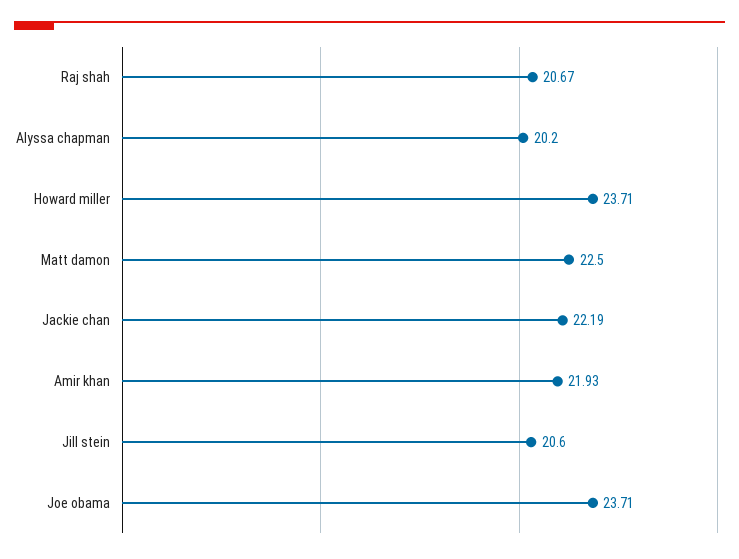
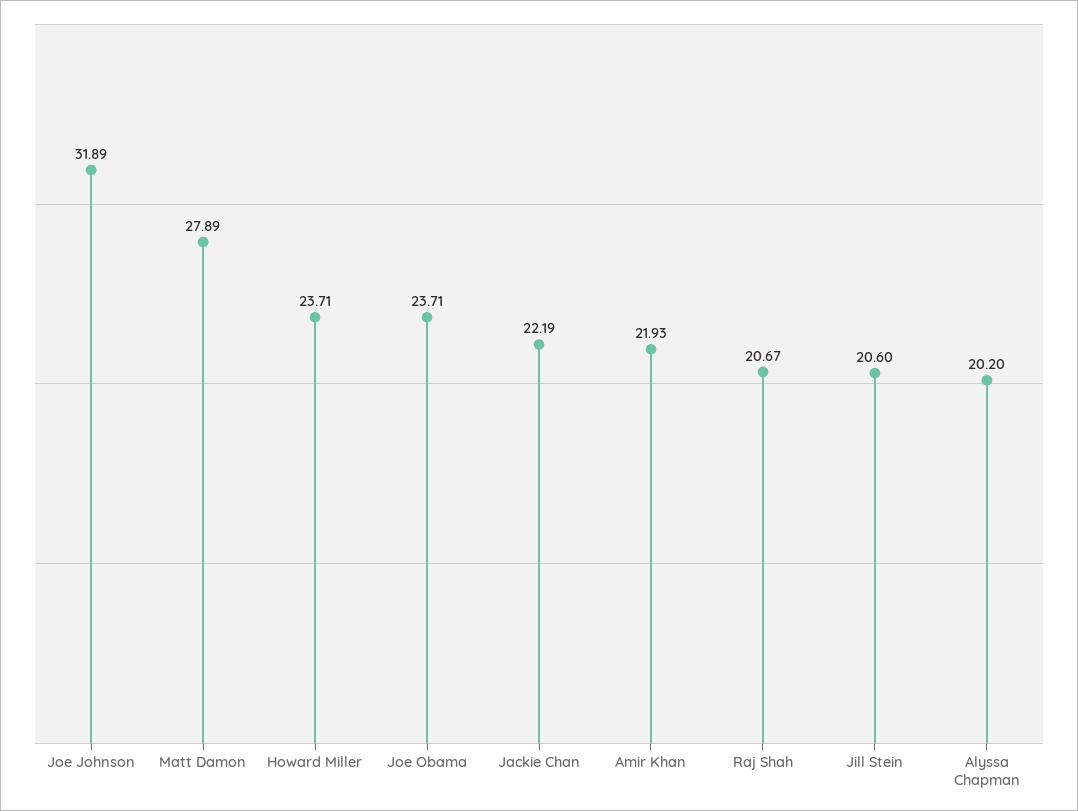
Matt damon: 22.5 -> 27.89
Joe Johnson: none -> 31.89

